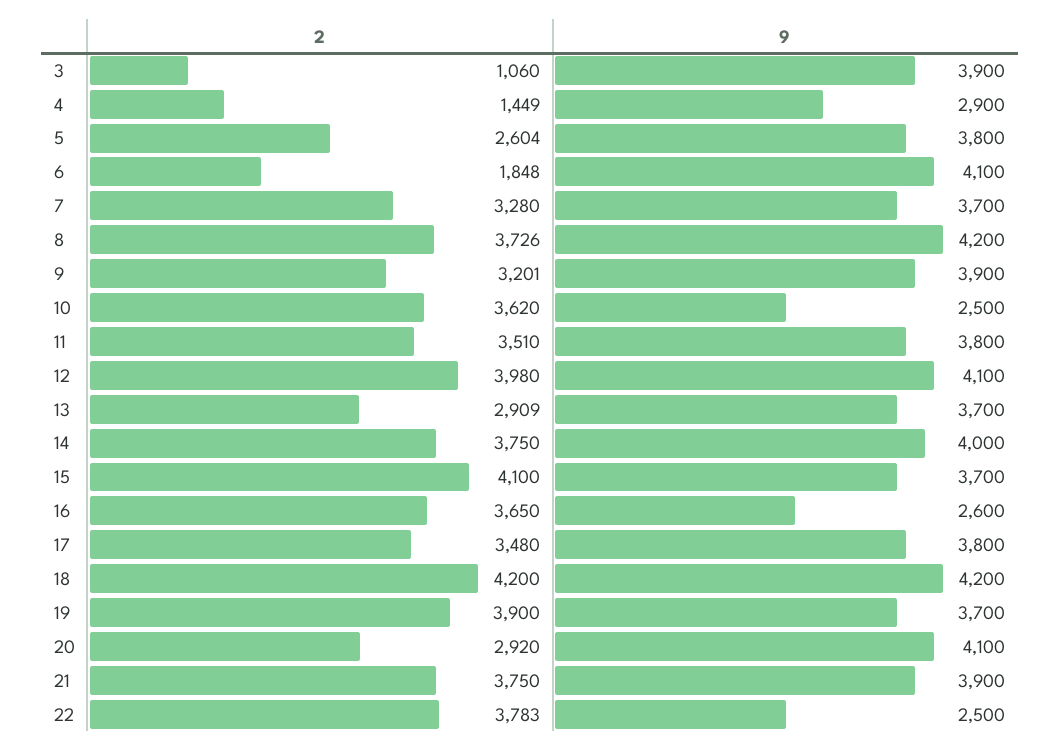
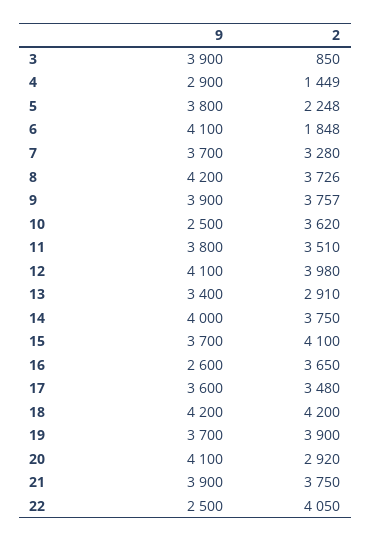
2, 3: 1060 -> 850
2, 5: 2604 -> 2248
2, 9: 3201 -> 3757
2, 13: 2909 -> 2910
9, 13: 3700 -> 3400
9, 17: 3800 -> 3600
2, 22: 3783 -> 4050

